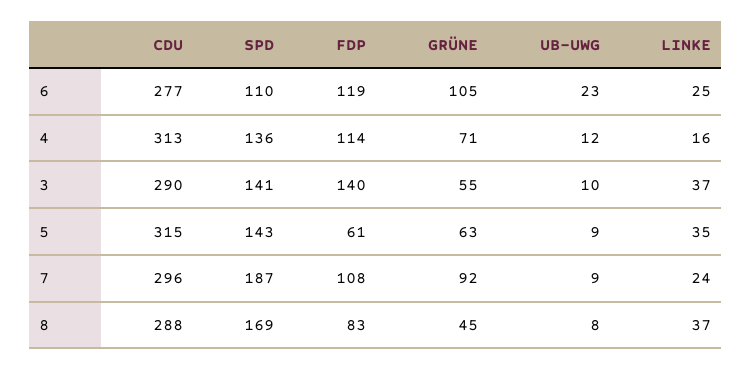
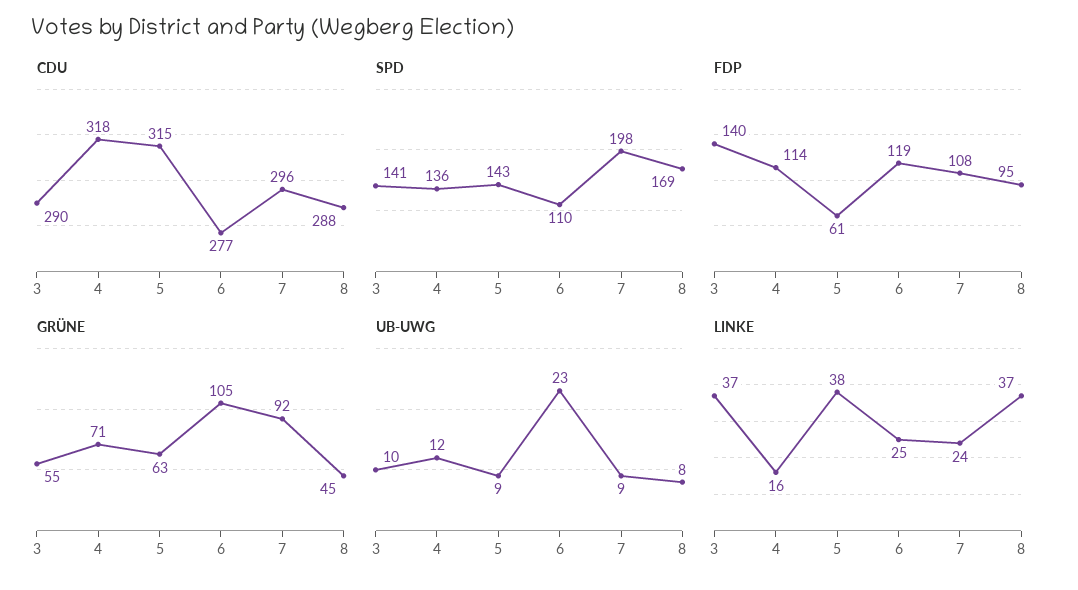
CDU, 4: 313 -> 318
LINKE, 5: 35 -> 38
SPD, 7: 187 -> 198
FDP, 8: 83 -> 95

